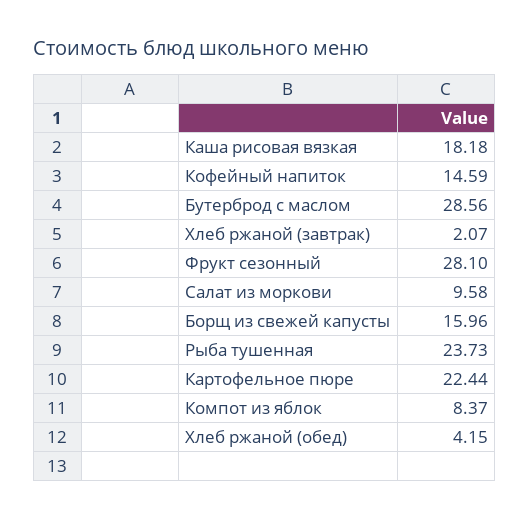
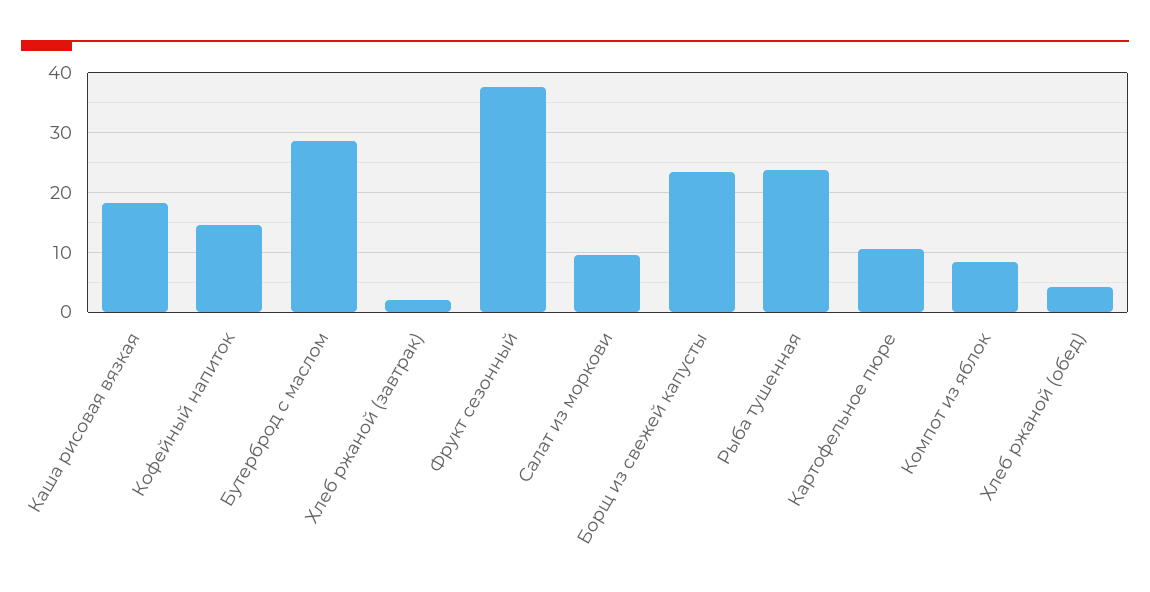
Фрукт сезонный: 28.1 -> 38
Борщ из свежей капусты: 15.96 -> 24
Картофельное пюре: 22.44 -> 10

